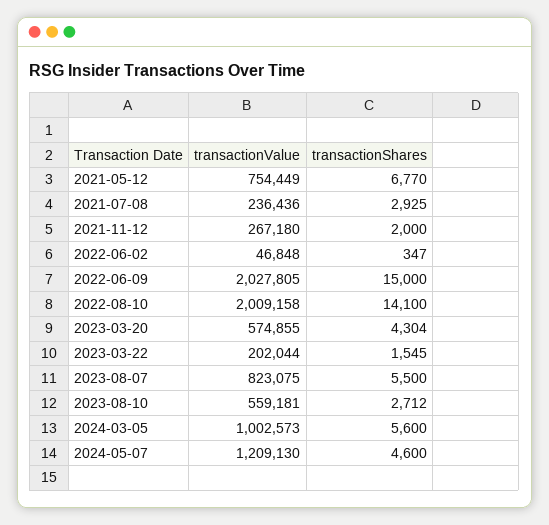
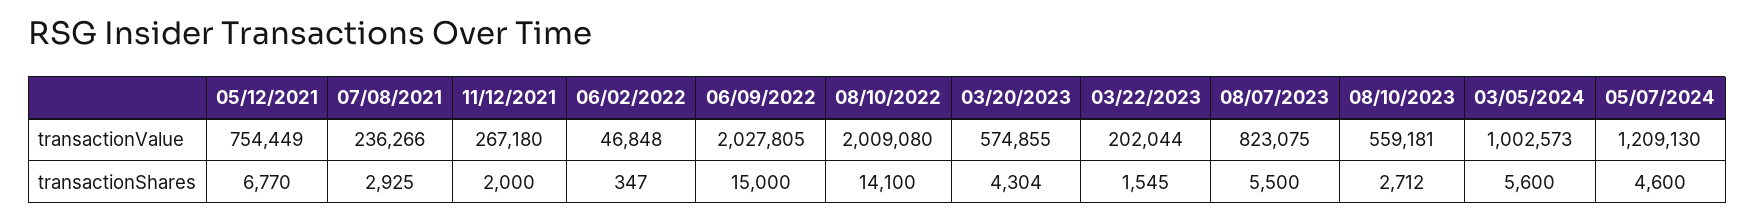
transactionValue, 2021-07-08: 236436 -> 236266
transactionValue, 2022-08-10: 2009158 -> 2009080

